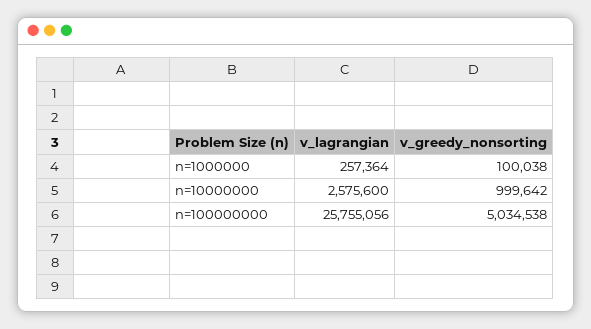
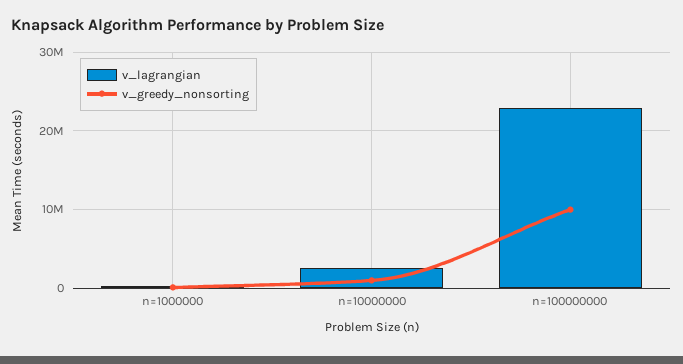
v_lagrangian, n=100000000: 25755056 -> 23000000
v_greedy_nonsorting, n=100000000: 5034538 -> 10000000

